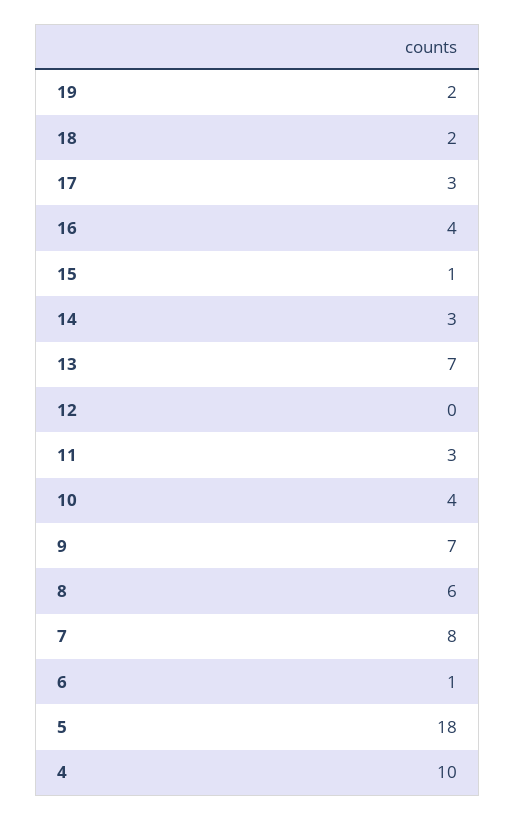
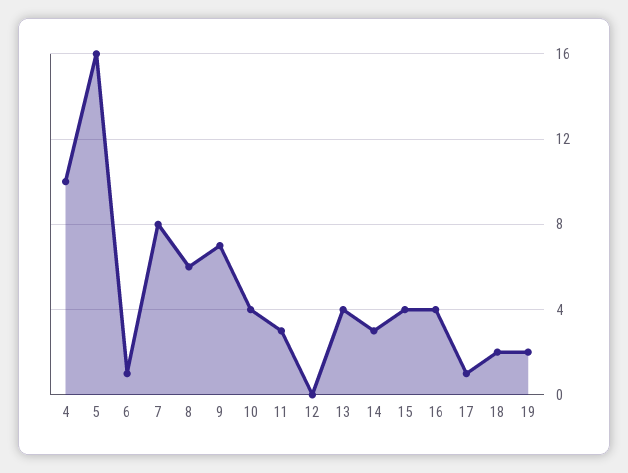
17: 3 -> 1
15: 1 -> 4
13: 7 -> 4
5: 18 -> 16

